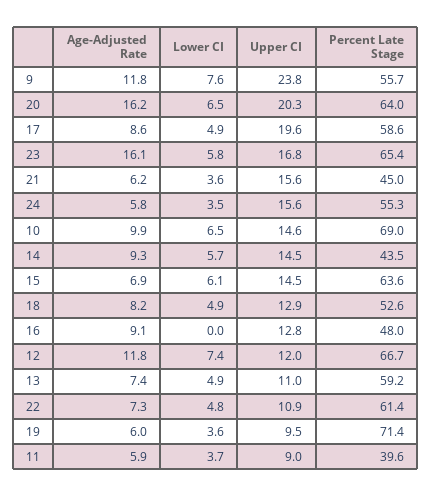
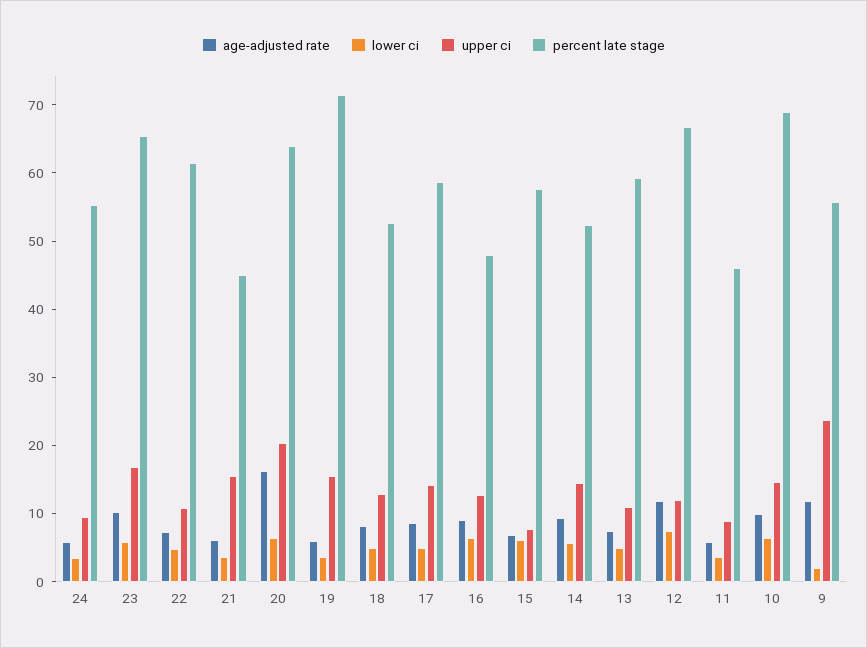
Lower CI, 9: 7.6 -> 2
Upper CI, 17: 19.6 -> 14
Age-Adjusted Rate, 23: 16.1 -> 10
Upper CI, 24: 15.6 -> 10
Percent Late Stage, 14: 43.5 -> 52
Upper CI, 15: 14.5 -> 8
Percent Late Stage, 15: 63.6 -> 58
Lower CI, 16: 0 -> 6
Upper CI, 19: 9.5 -> 16
Percent Late Stage, 11: 39.6 -> 46

